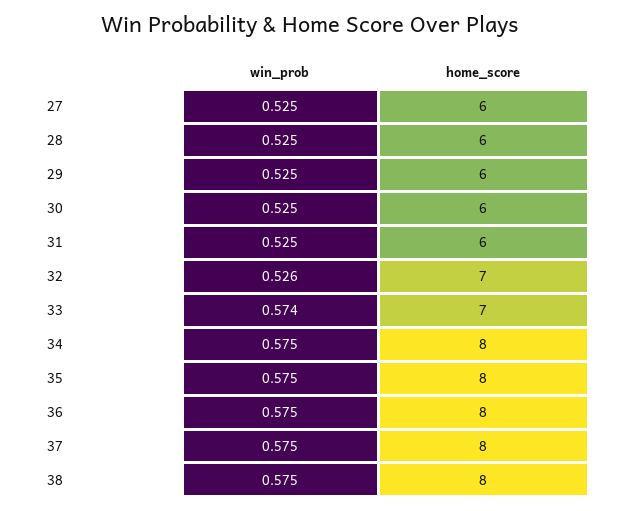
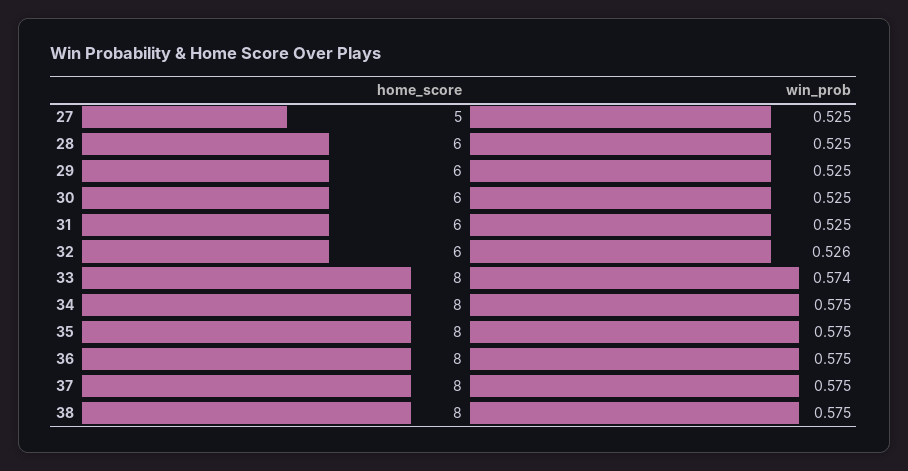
home_score, 27: 6 -> 5
home_score, 32: 7 -> 6
home_score, 33: 7 -> 8

